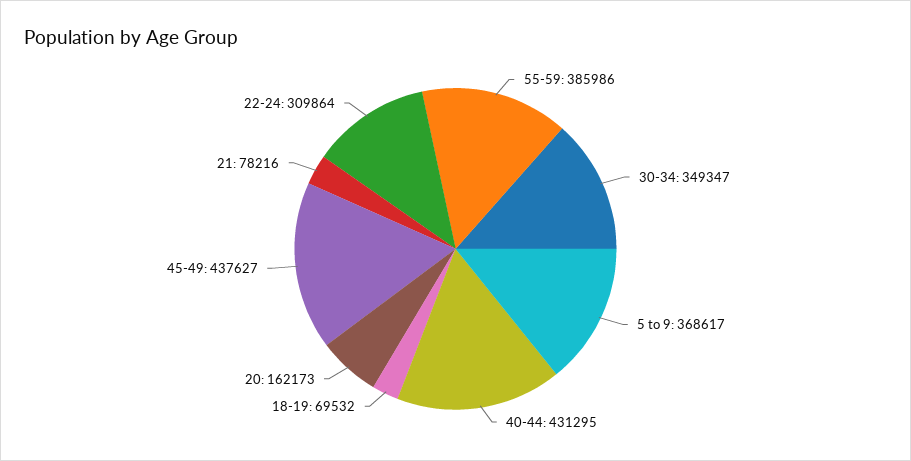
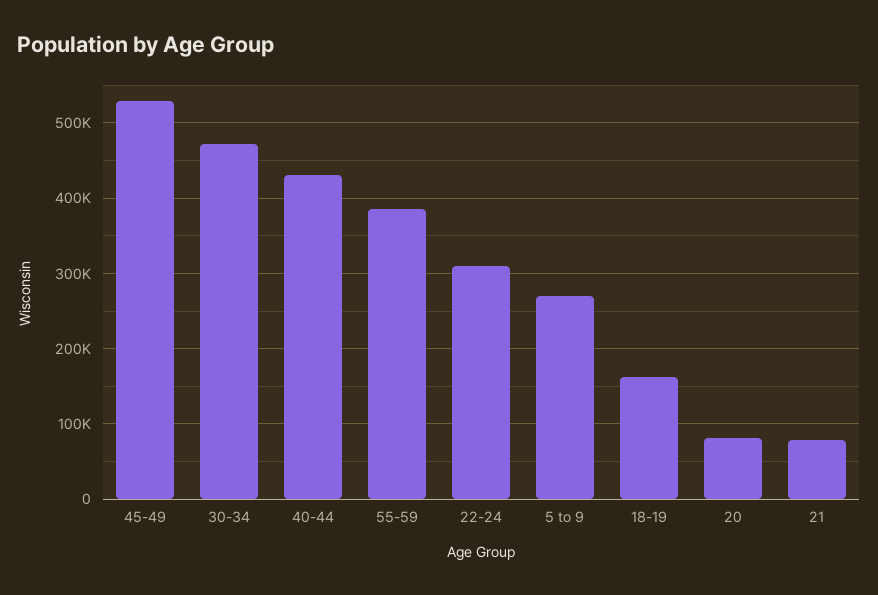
30-34: 349347 -> 470000
5 to 9: 368617 -> 270000
18-19: 69532 -> 160000
20: 162173 -> 80000
45-49: 437627 -> 530000

